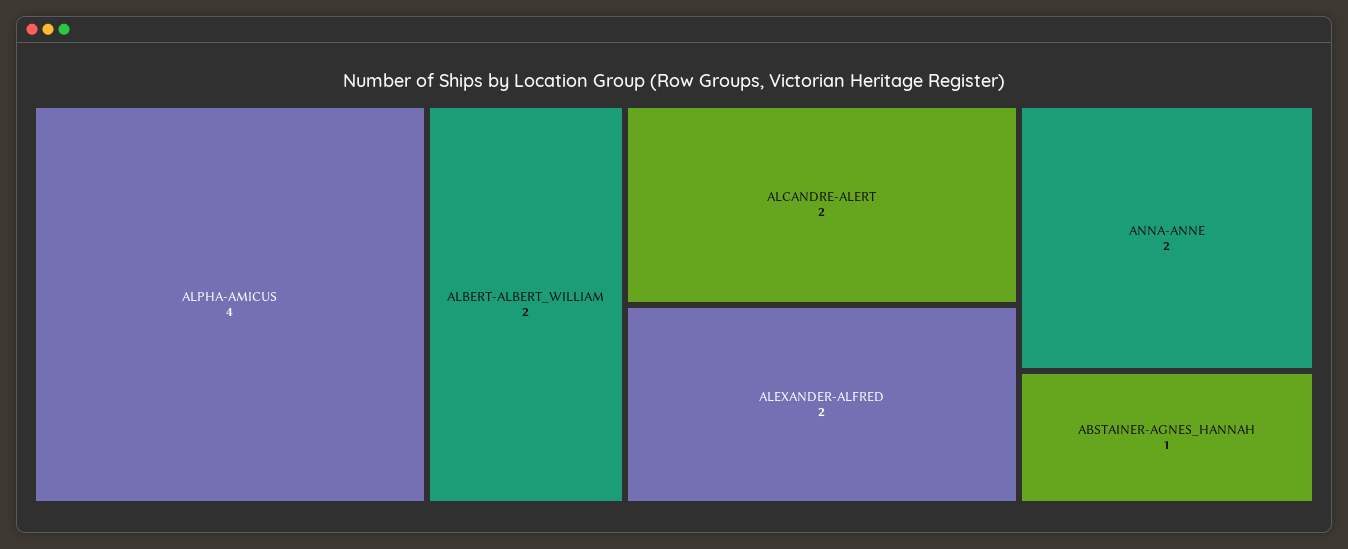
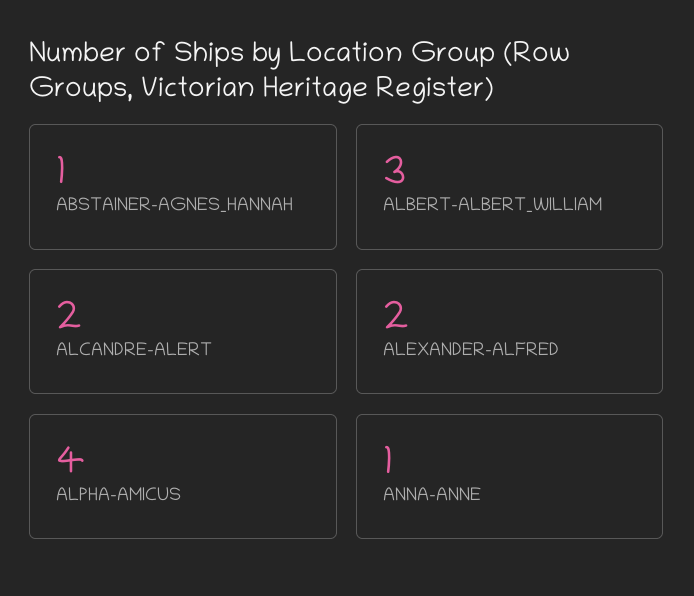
ALBERT-ALBERT_WILLIAM: 2 -> 3
ANNA-ANNE: 2 -> 1

